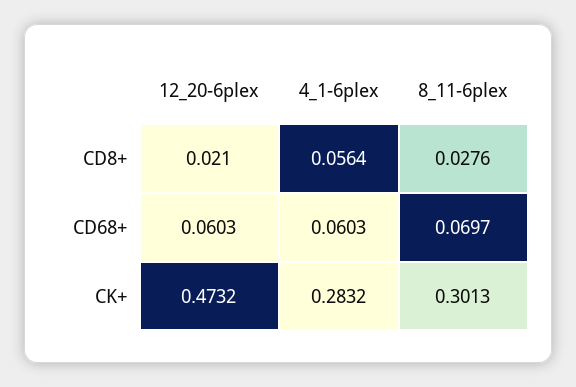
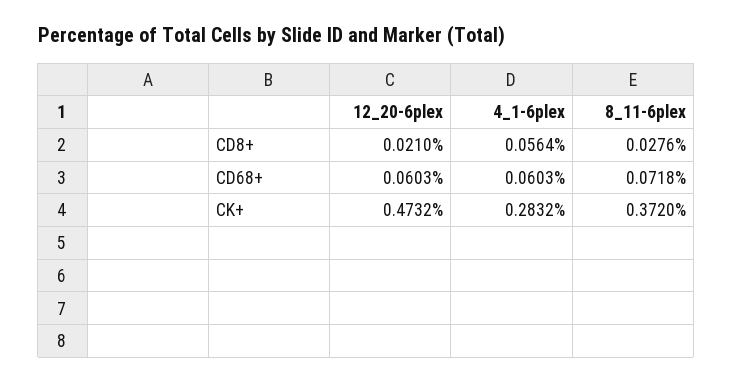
8_11-6plex, CD68+: 0.0697 -> 0.0718
8_11-6plex, CK+: 0.3013 -> 0.372

